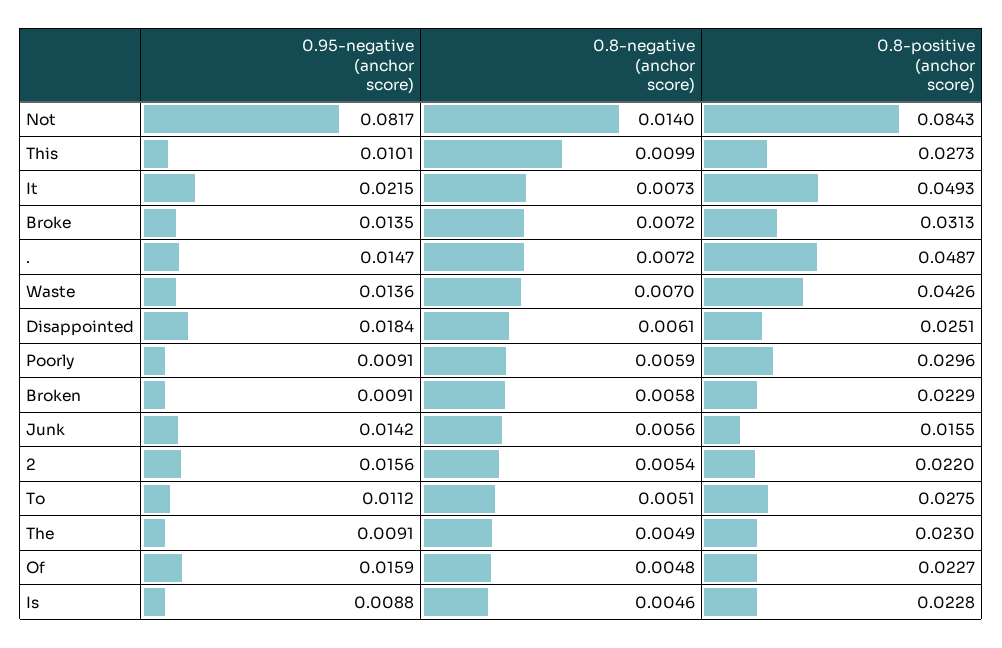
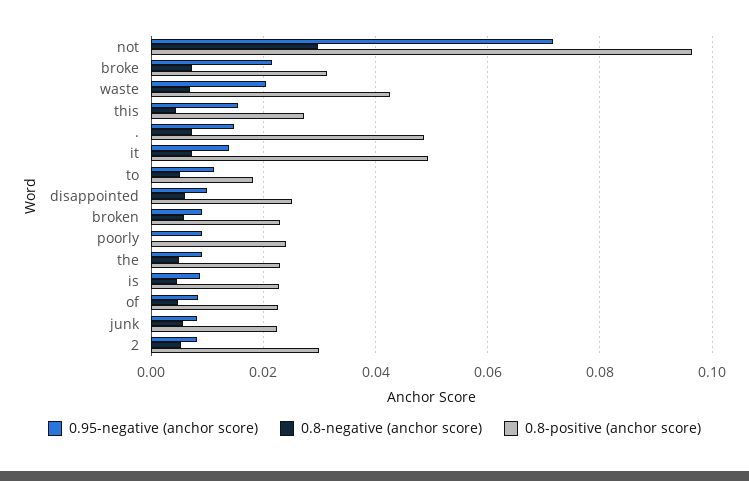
0.95-negative (anchor score), Not: 0.0817 -> 0.072
0.8-negative (anchor score), Not: 0.014 -> 0.03
0.8-positive (anchor score), Not: 0.0843 -> 0.096
0.95-negative (anchor score), This: 0.0101 -> 0.016
0.8-negative (anchor score), This: 0.0099 -> 0.004
0.95-negative (anchor score), It: 0.0215 -> 0.014
0.95-negative (anchor score), Broke: 0.0135 -> 0.022
0.95-negative (anchor score), Waste: 0.0136 -> 0.02
0.95-negative (anchor score), Disappointed: 0.0184 -> 0.01
0.8-negative (anchor score), Poorly: 0.0059 -> 0
0.8-positive (anchor score), Poorly: 0.0296 -> 0.024
0.95-negative (anchor score), Junk: 0.0142 -> 0.008
0.8-positive (anchor score), Junk: 0.0155 -> 0.022
0.95-negative (anchor score), 2: 0.0156 -> 0.008
0.8-positive (anchor score), 2: 0.022 -> 0.03
0.8-positive (anchor score), To: 0.0275 -> 0.018
0.95-negative (anchor score), Of: 0.0159 -> 0.008

